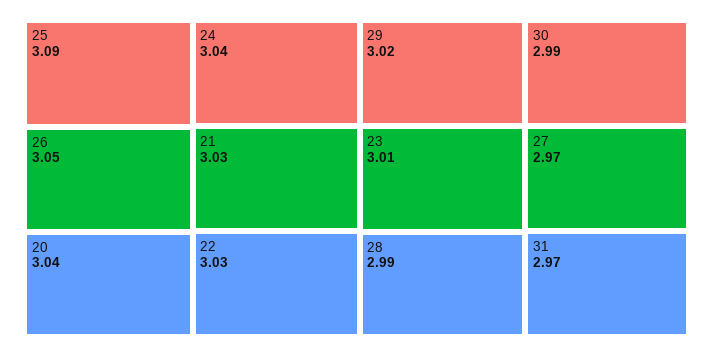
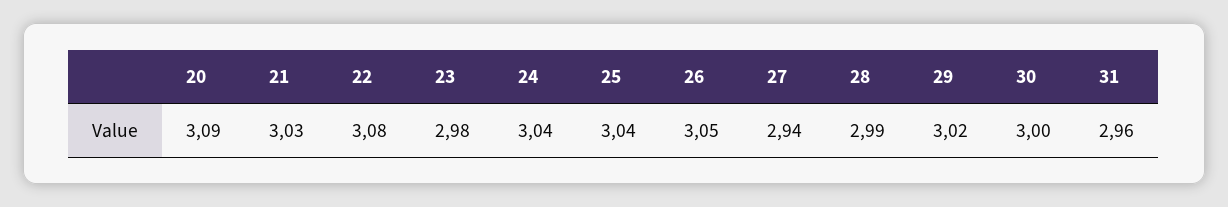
25: 3.09 -> 3.04
20: 3.04 -> 3.09
22: 3.03 -> 3.08
23: 3.01 -> 2.98
30: 2.99 -> 3
27: 2.97 -> 2.94
31: 2.97 -> 2.96

